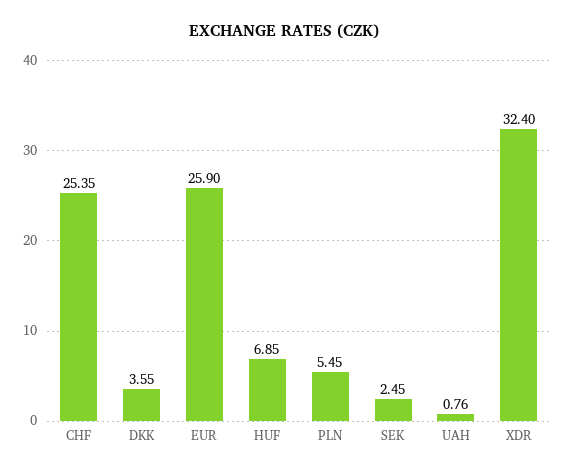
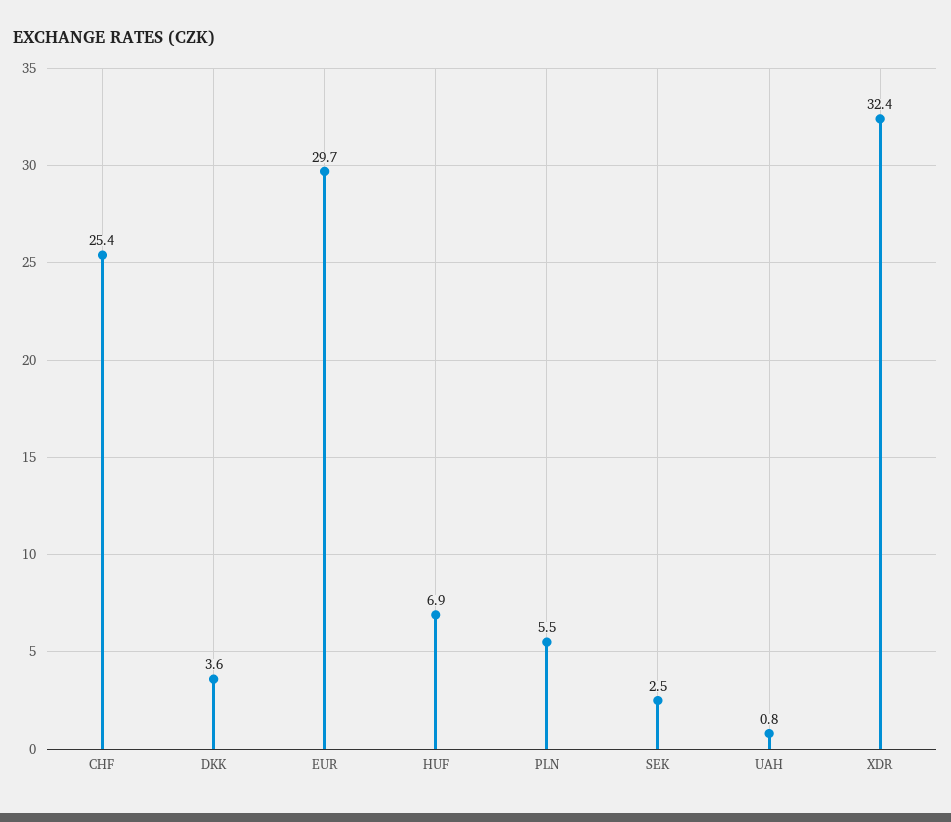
EUR: 25.9 -> 29.7

